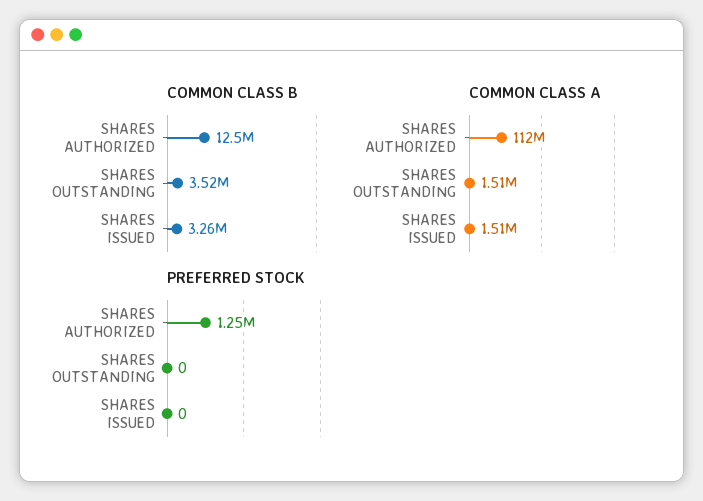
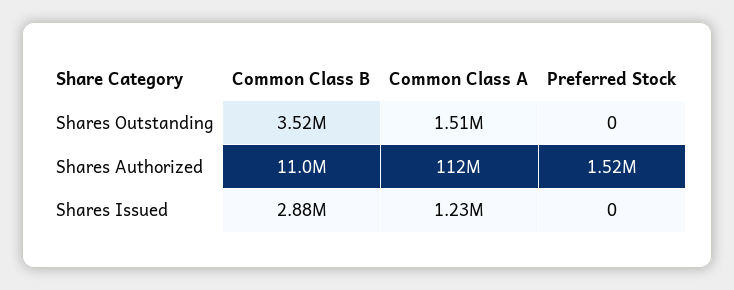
COMMON CLASS B, SHARES AUTHORIZED: 12500000 -> 11000000
COMMON CLASS B, SHARES ISSUED: 3260000 -> 2880000
COMMON CLASS A, SHARES ISSUED: 1510000 -> 1230000
PREFERRED STOCK, SHARES AUTHORIZED: 1250000 -> 1520000

